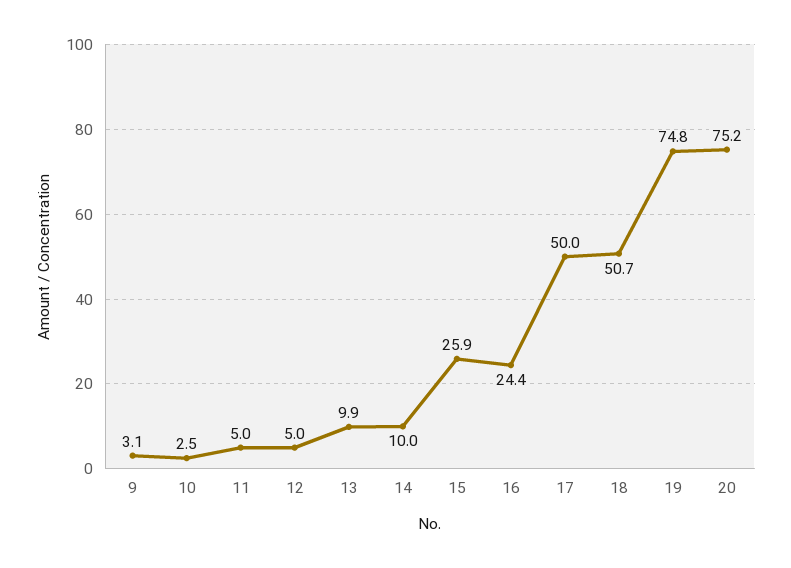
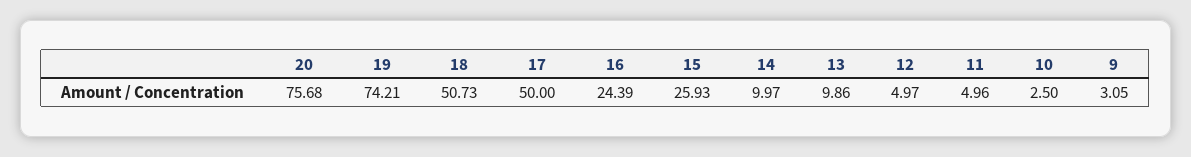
19: 74.8 -> 74.21
20: 75.2 -> 75.68

